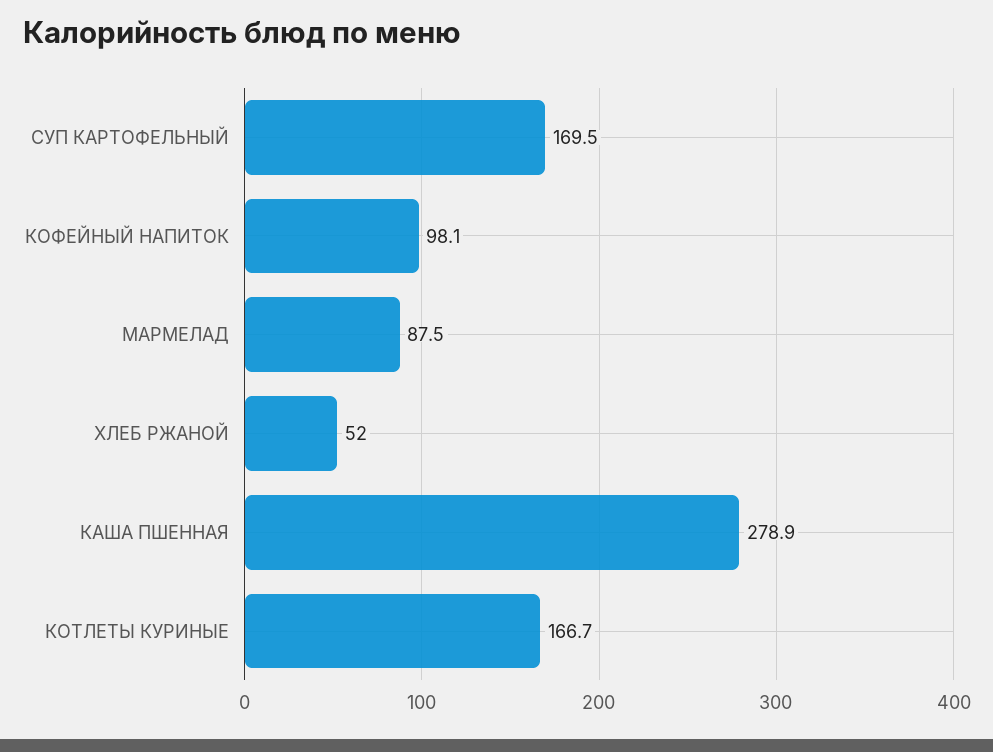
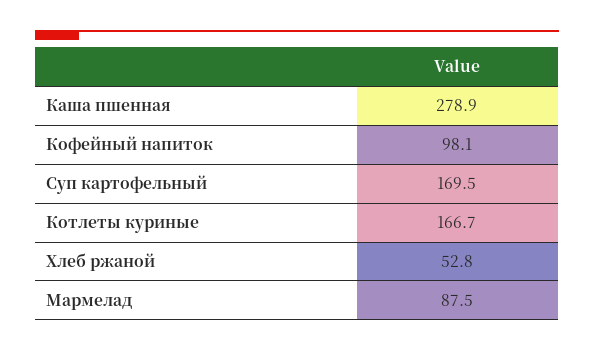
ХЛЕБ РЖАНОЙ: 52 -> 52.8

